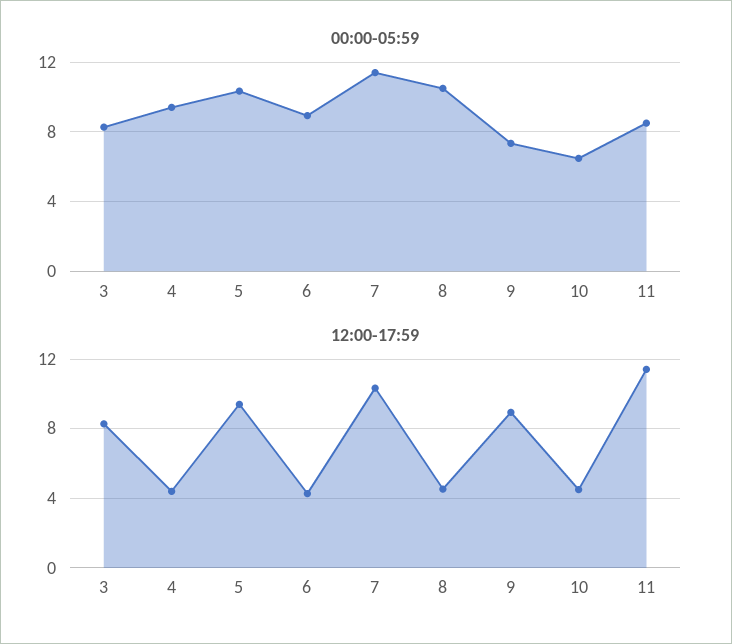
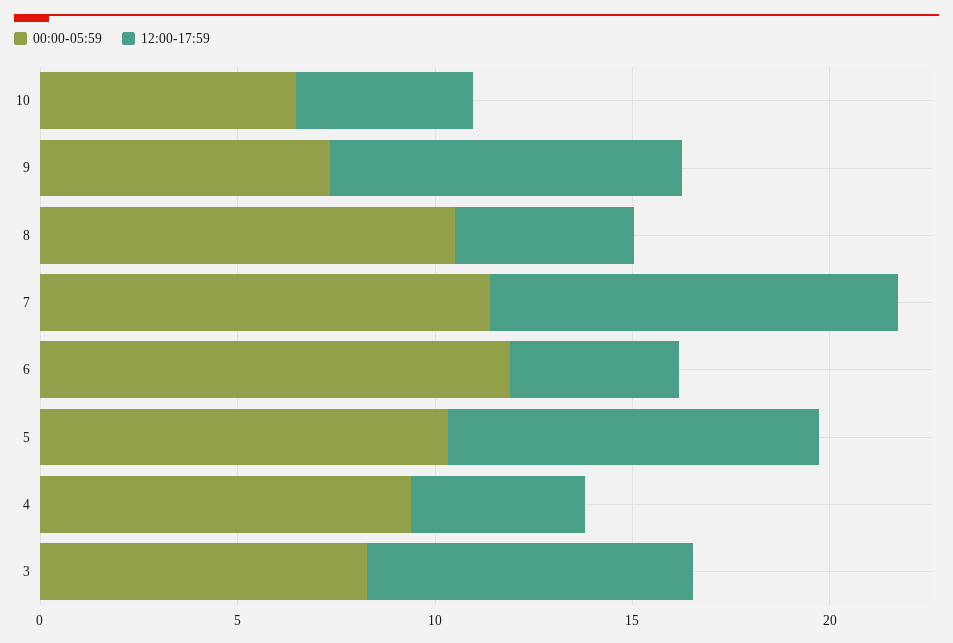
00:00-05:59, 6: 9 -> 12
00:00-05:59, 11: 8.5 -> none
12:00-17:59, 11: 11.5 -> none

